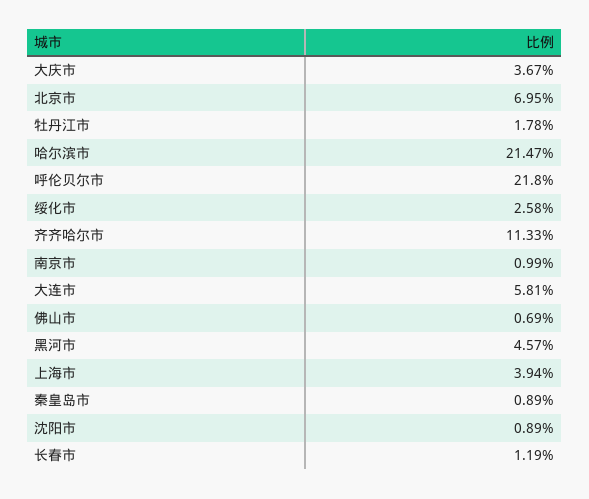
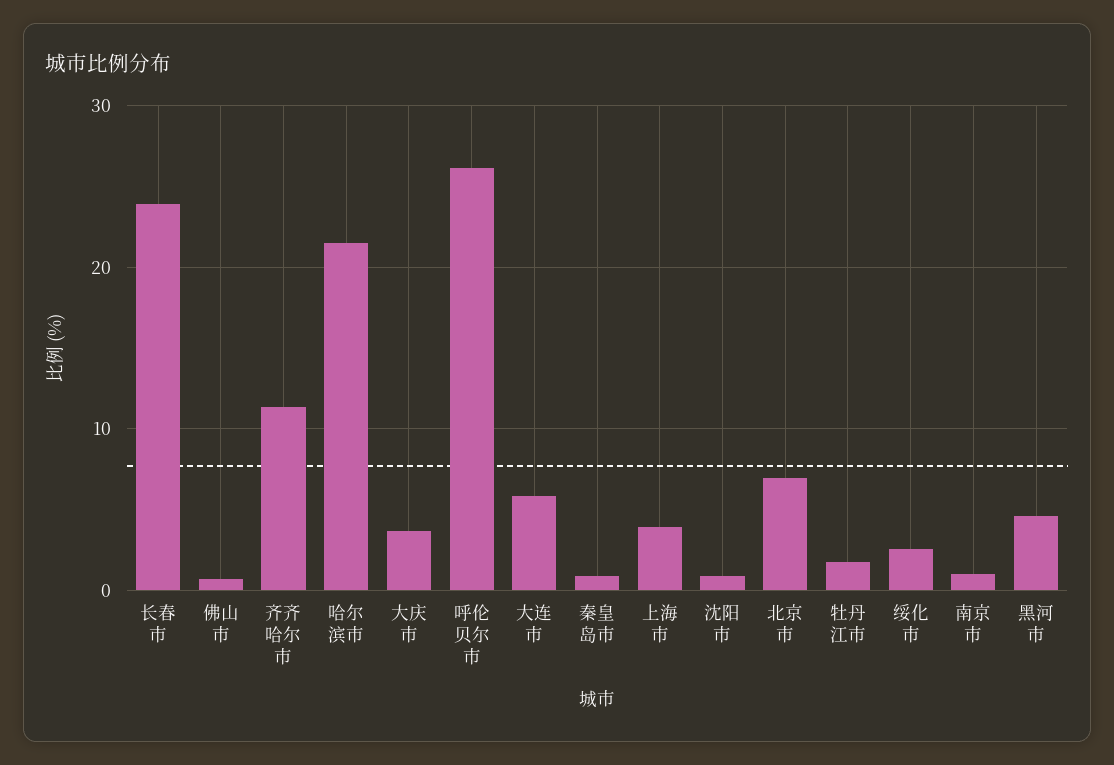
呼伦贝尔市: 21.8 -> 26
长春市: 1.19 -> 24

